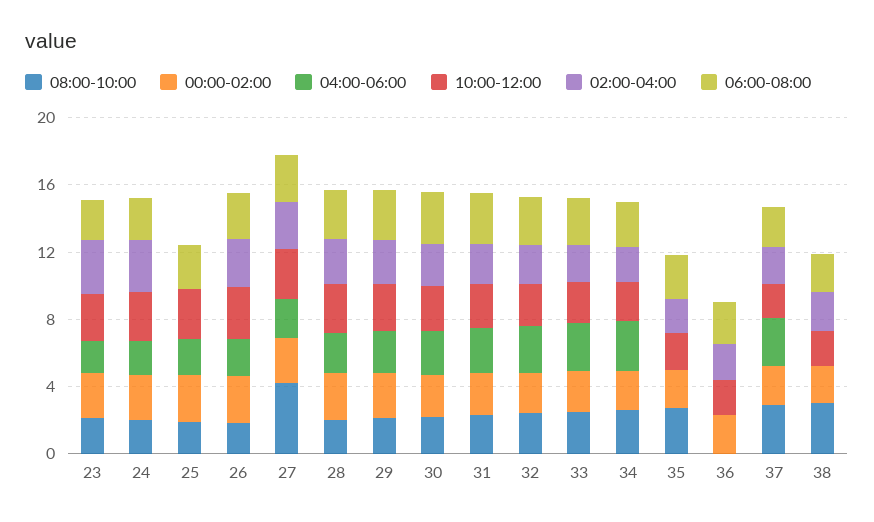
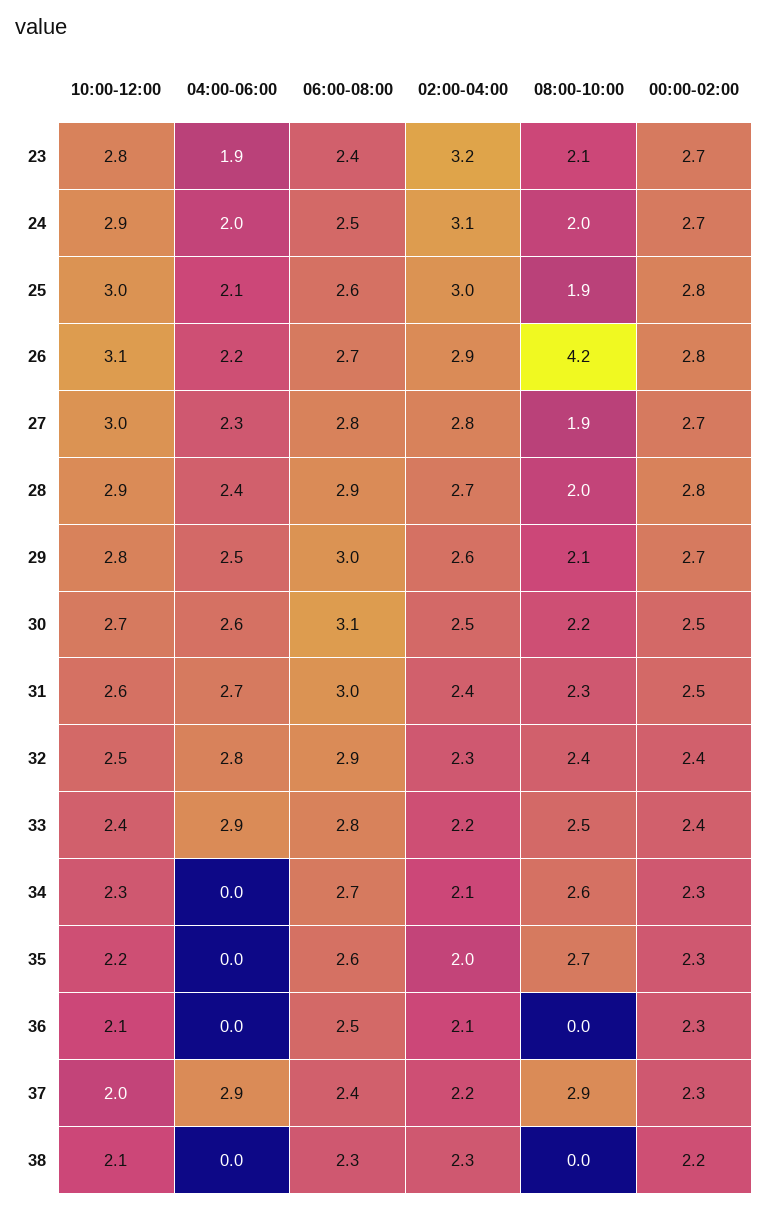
02:00-04:00, 25: 0 -> 3
08:00-10:00, 26: 2 -> 4.2
08:00-10:00, 27: 4 -> 1.9
04:00-06:00, 34: 3 -> 0
08:00-10:00, 38: 3 -> 0

